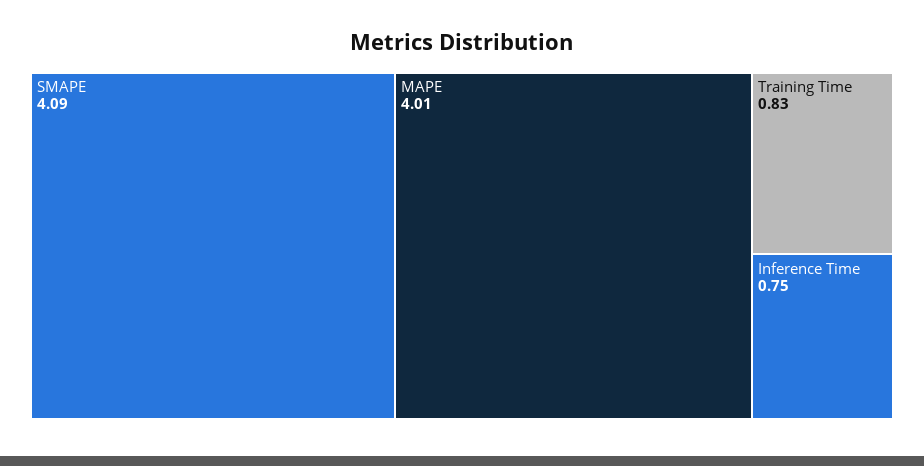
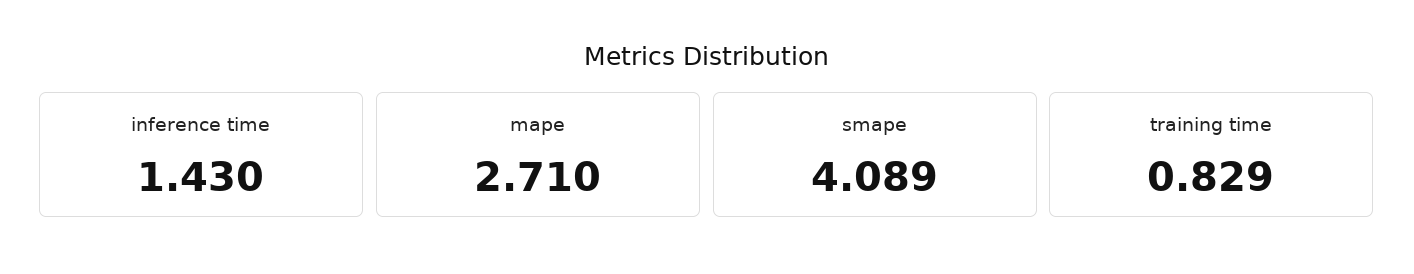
MAPE: 4.01 -> 2.71
Inference Time: 0.75 -> 1.43

